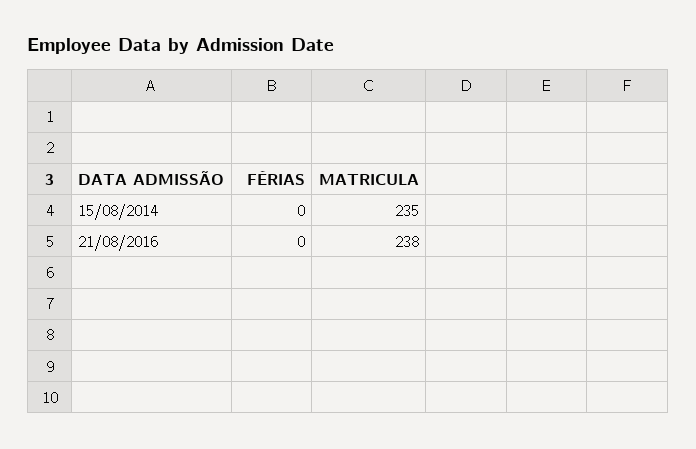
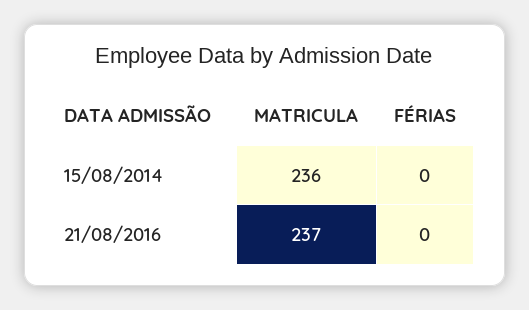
MATRICULA, 15/08/2014: 235 -> 236
MATRICULA, 21/08/2016: 238 -> 237

